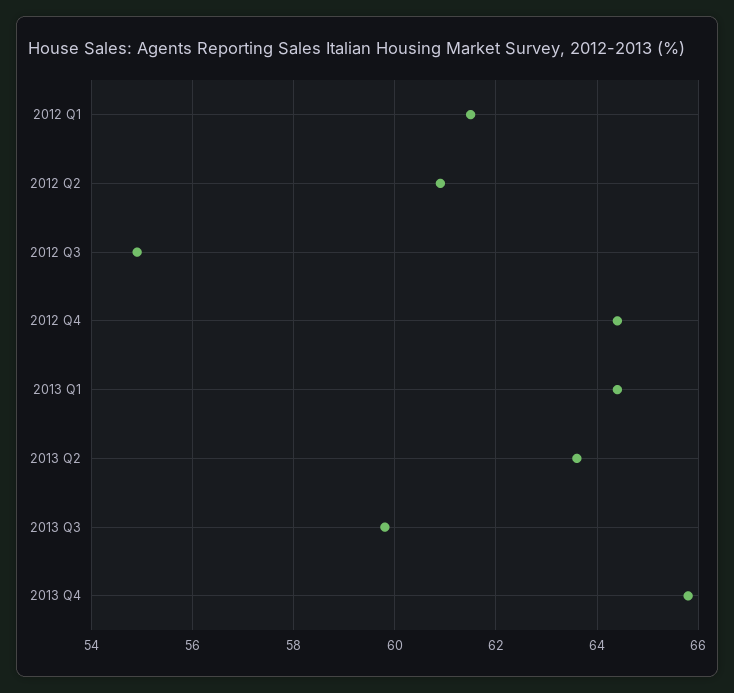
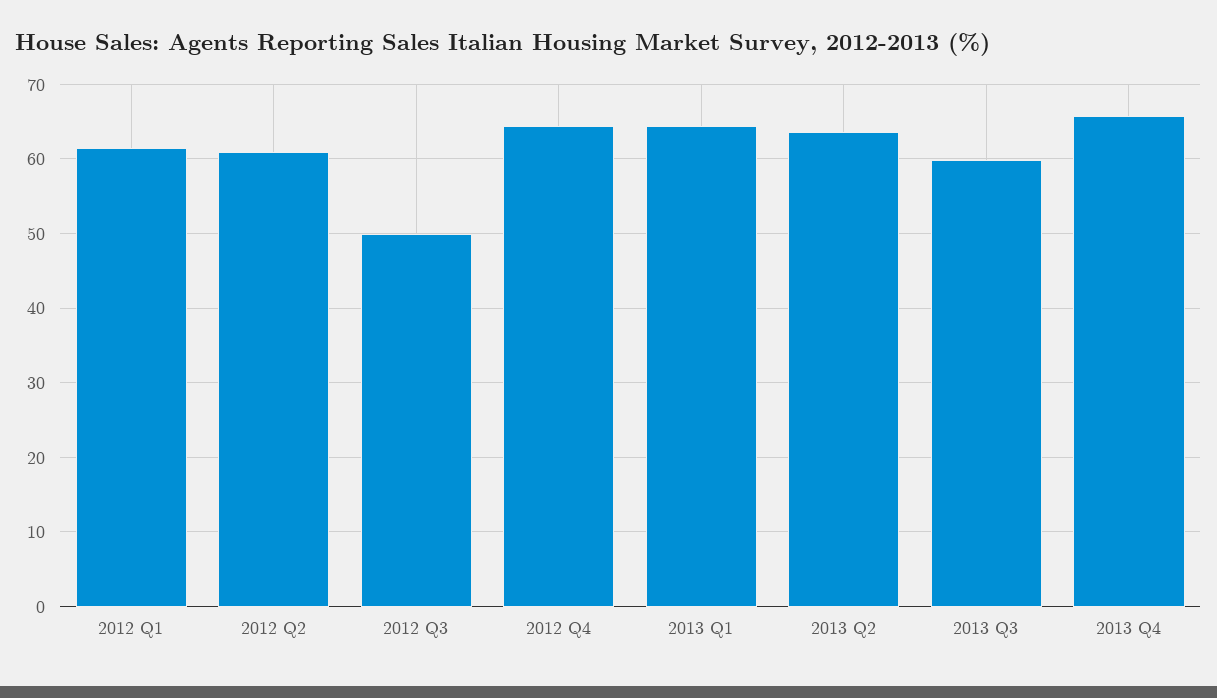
2012 Q3: 55 -> 50

